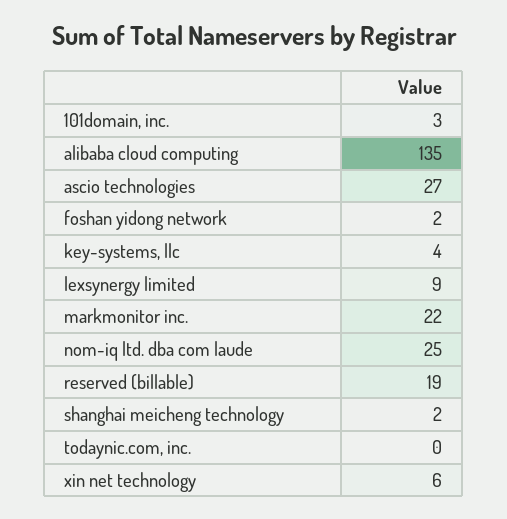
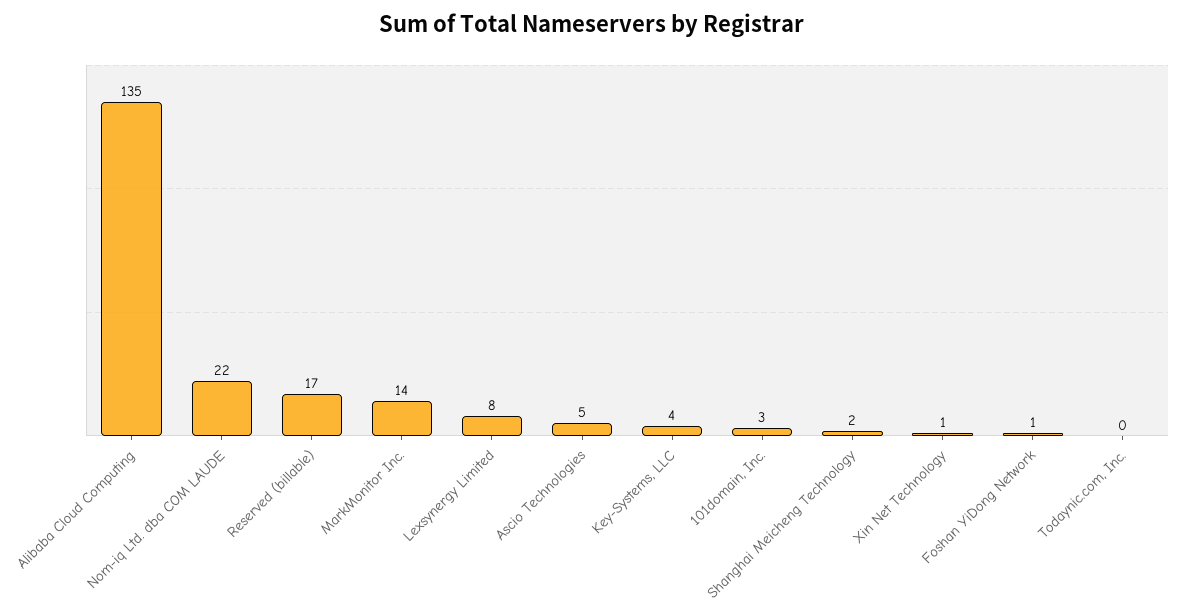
ascio technologies: 27 -> 5
foshan yidong network: 2 -> 1
lexsynergy limited: 9 -> 8
markmonitor inc.: 22 -> 14
nom-iq ltd. dba com laude: 25 -> 22
reserved (billable): 19 -> 17
xin net technology: 6 -> 1

